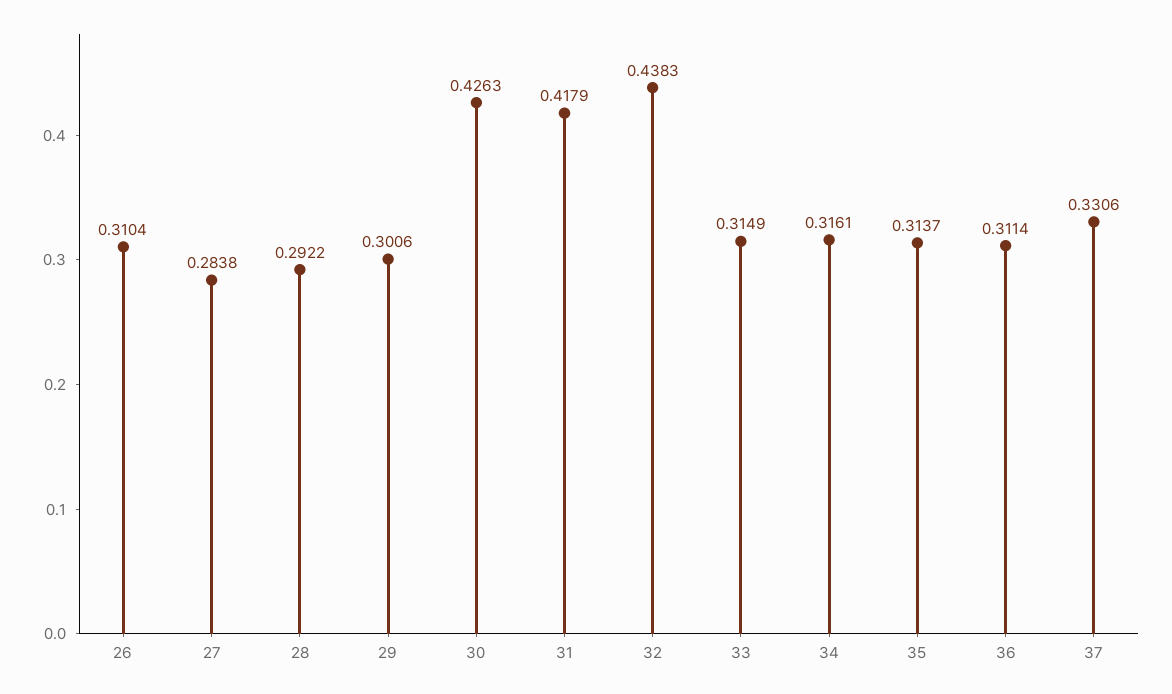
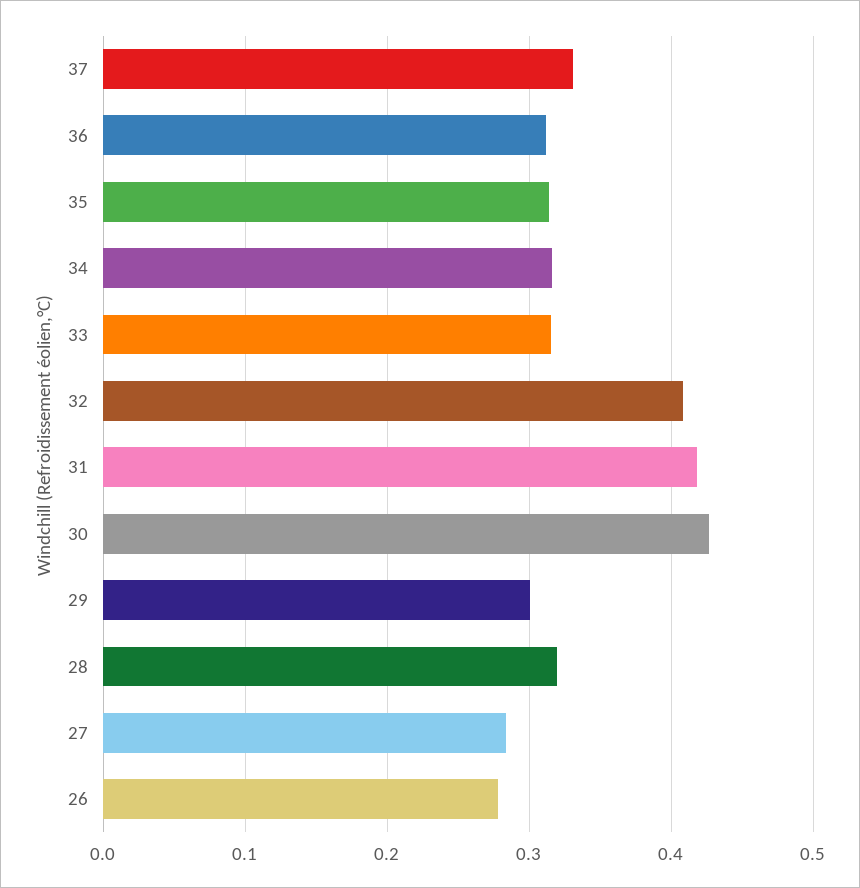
26: 0.3104 -> 0.28
28: 0.2922 -> 0.32
32: 0.4383 -> 0.41

